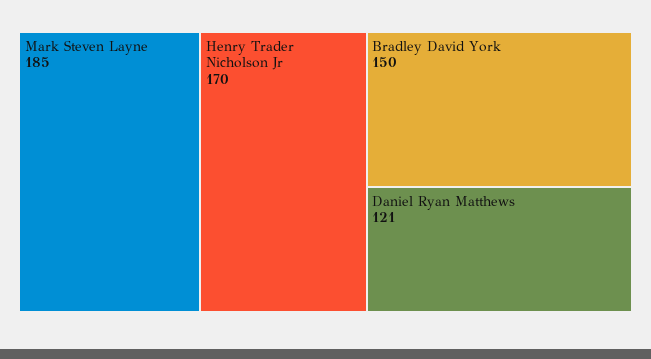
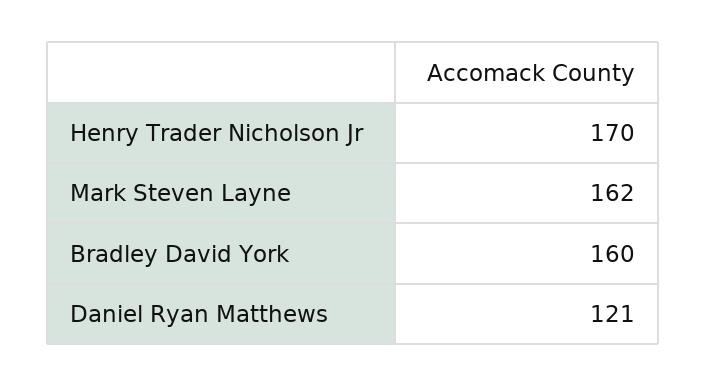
Mark Steven Layne: 185 -> 162
Bradley David York: 150 -> 160

